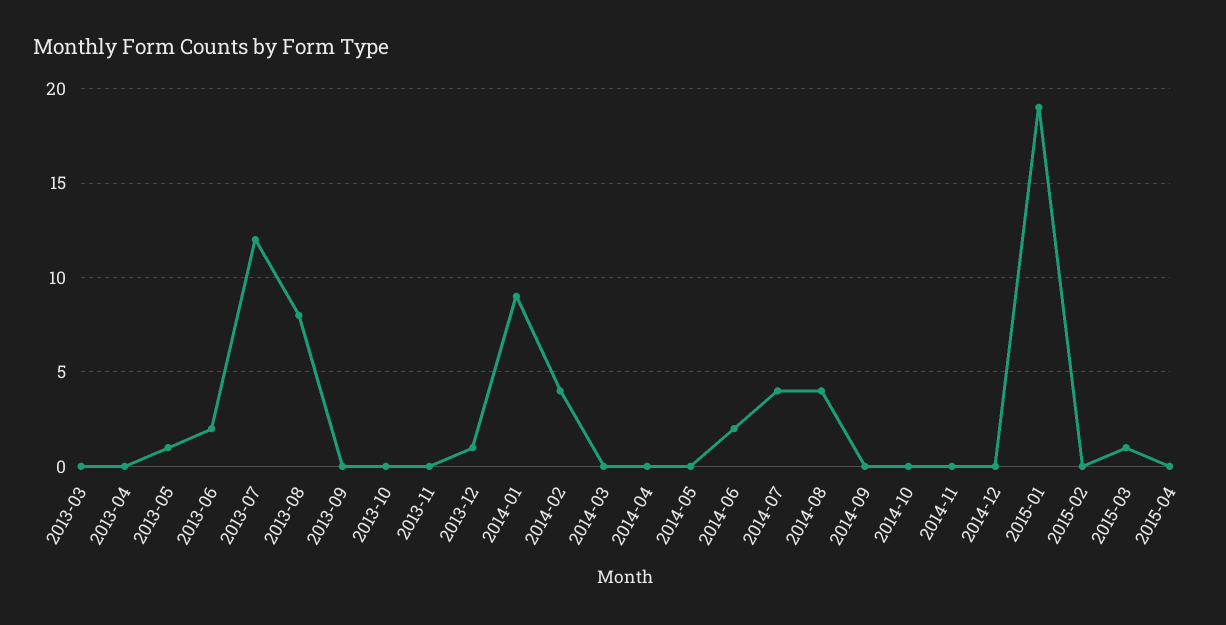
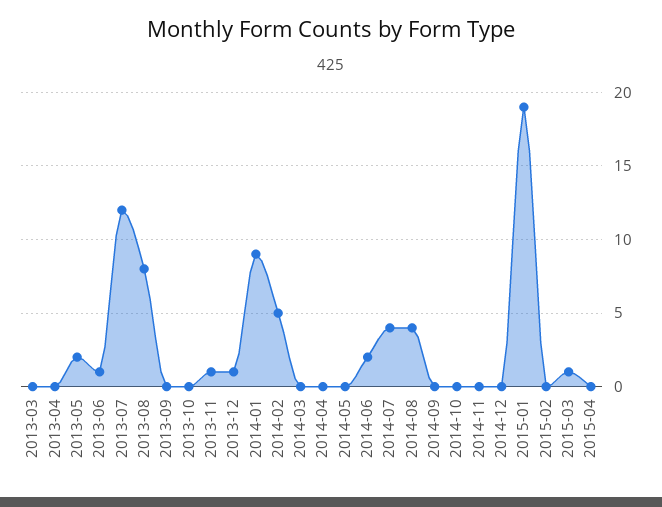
2013-05: 1 -> 2
2013-06: 2 -> 1
2013-11: 0 -> 1
2014-02: 4 -> 5

